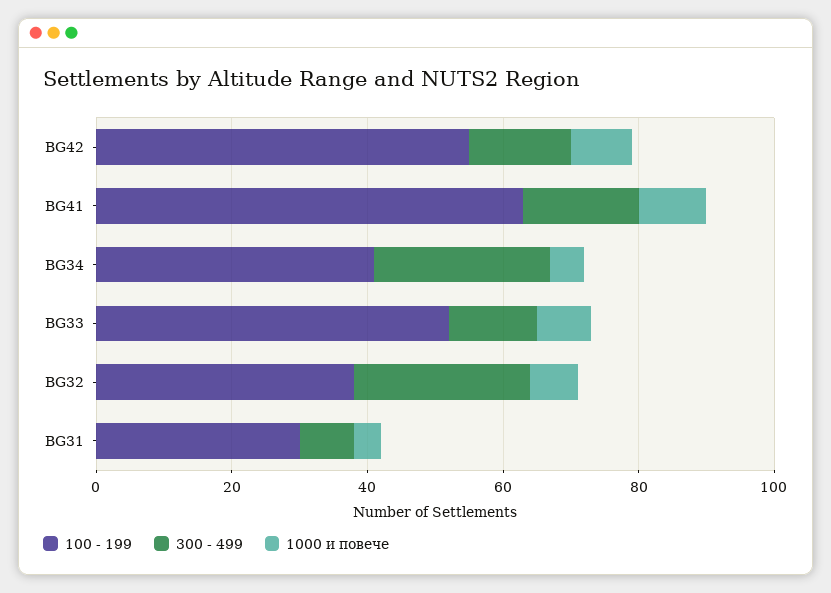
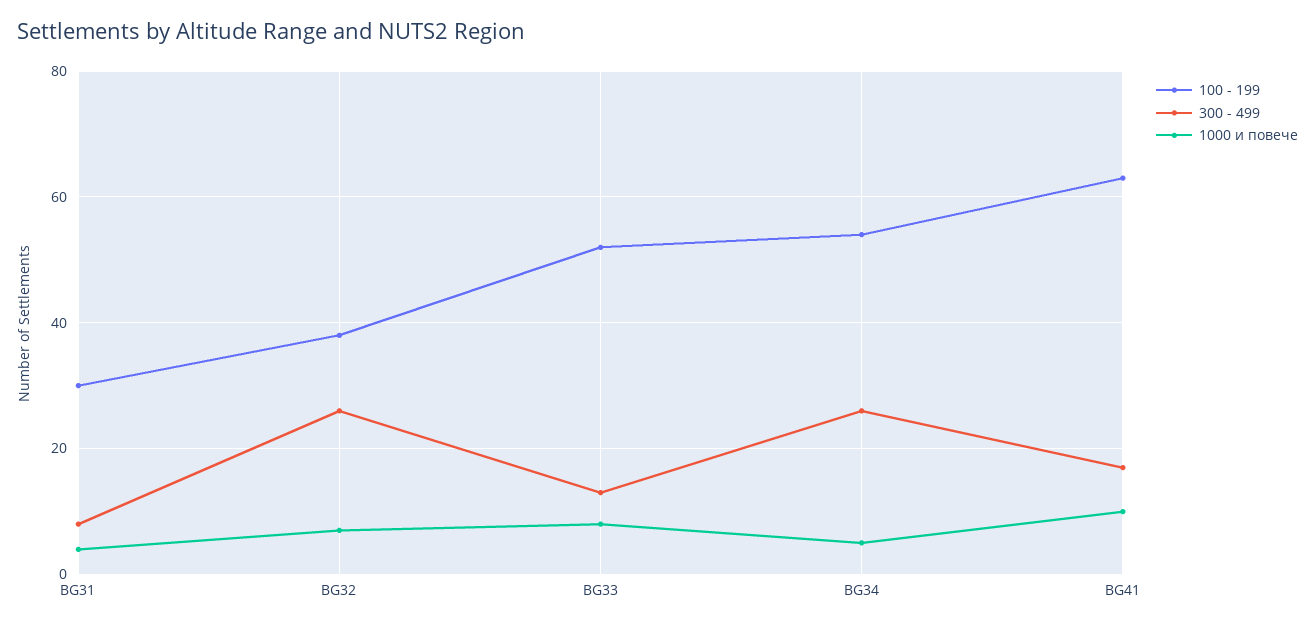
100 - 199, BG42: 55 -> none
300 - 499, BG42: 15 -> none
1000 и повече, BG42: 10 -> none
100 - 199, BG34: 40 -> 55

